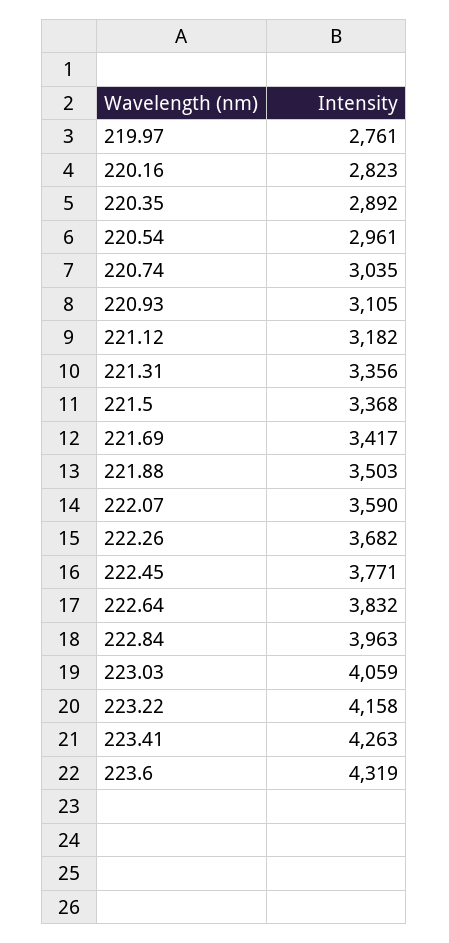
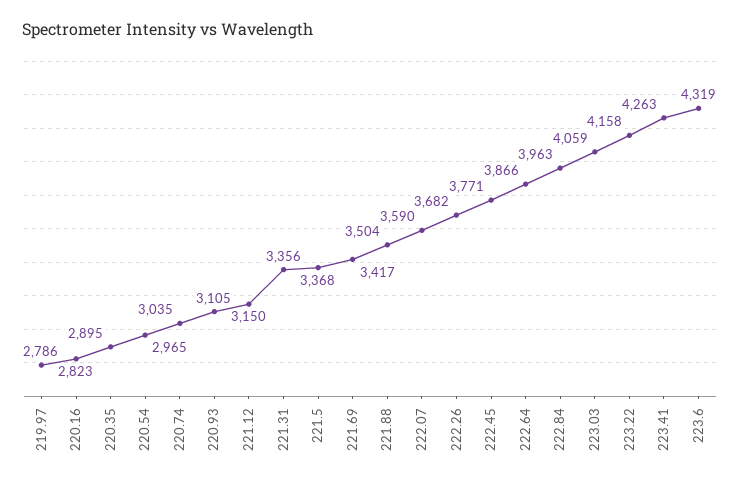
219.97: 2761 -> 2786
220.35: 2892 -> 2895
220.54: 2961 -> 2965
221.12: 3182 -> 3150
221.88: 3503 -> 3504
222.64: 3832 -> 3866

